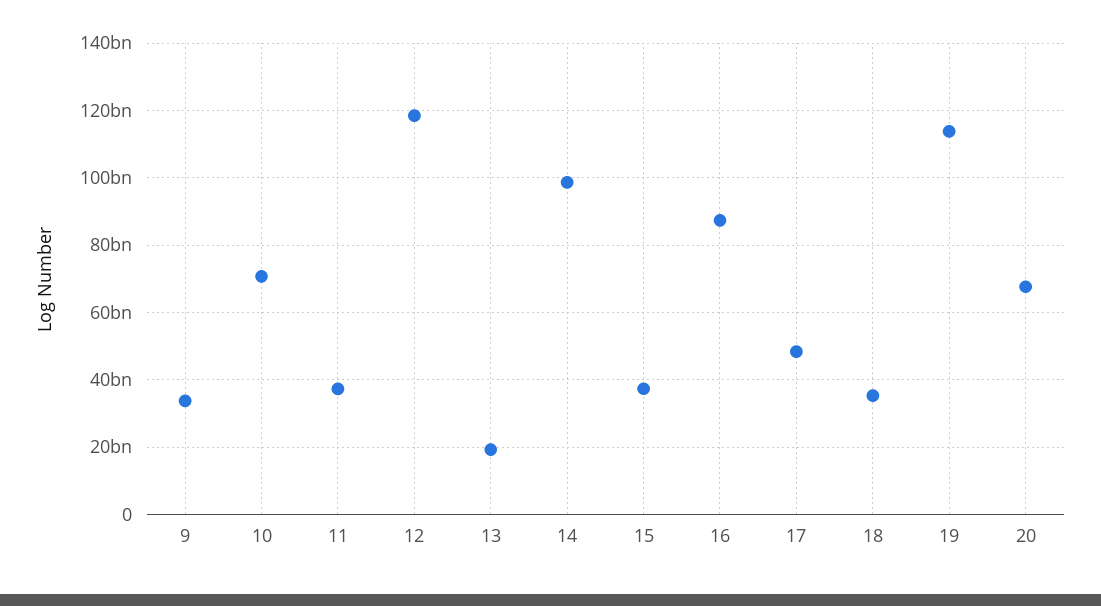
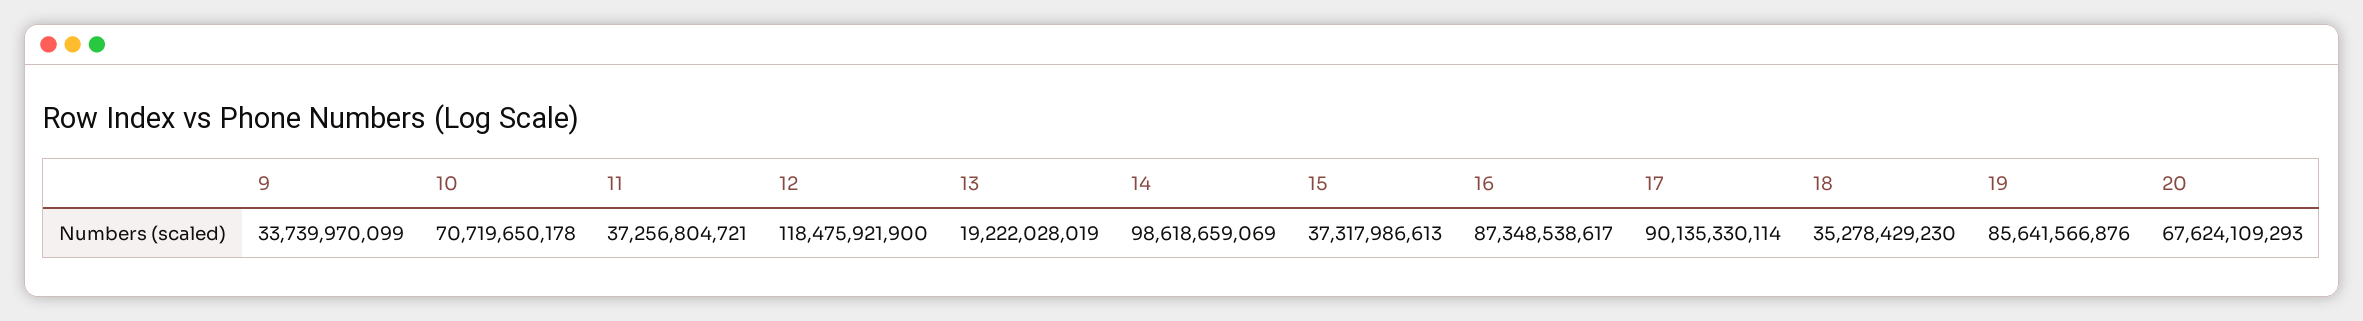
17: 48000000000 -> 90135330114
19: 114000000000 -> 85641566876

